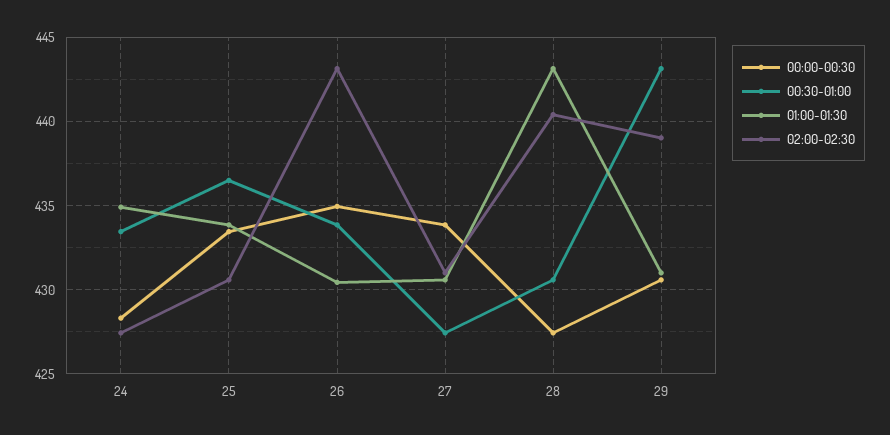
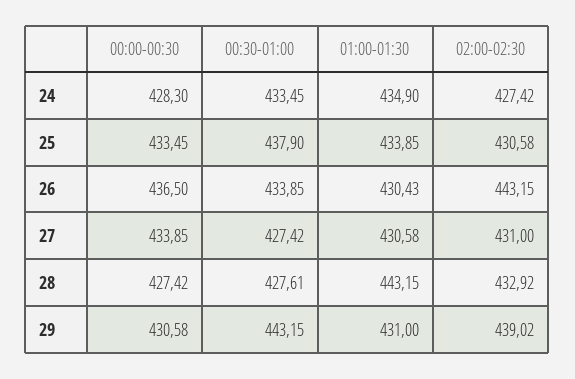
00:30-01:00, 25: 436.5 -> 437.9
00:00-00:30, 26: 435 -> 436.5
00:30-01:00, 28: 430.5 -> 427.61
02:00-02:30, 28: 440.5 -> 432.92

